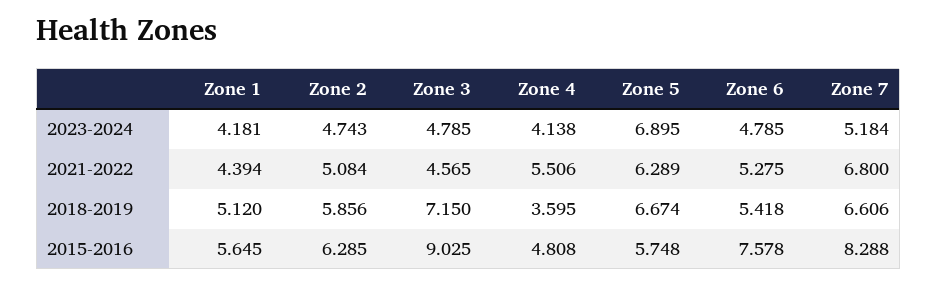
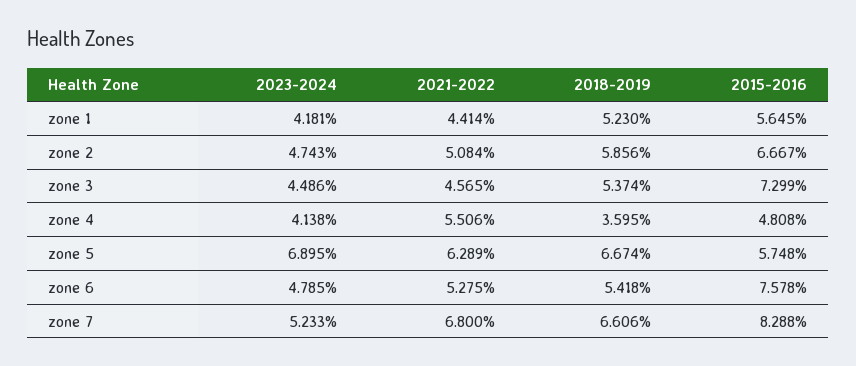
Zone 3, 2023-2024: 4.785 -> 4.486
Zone 7, 2023-2024: 5.184 -> 5.233
Zone 1, 2021-2022: 4.394 -> 4.414
Zone 1, 2018-2019: 5.12 -> 5.23
Zone 3, 2018-2019: 7.15 -> 5.374
Zone 2, 2015-2016: 6.285 -> 6.667
Zone 3, 2015-2016: 9.025 -> 7.299

